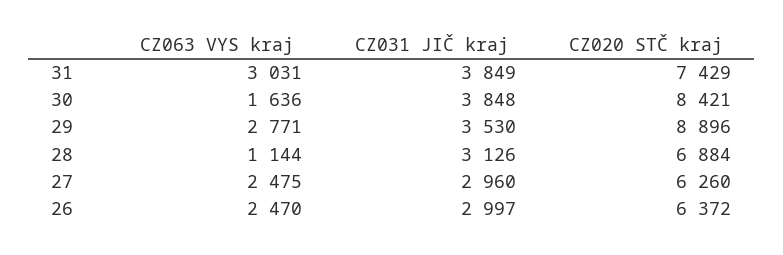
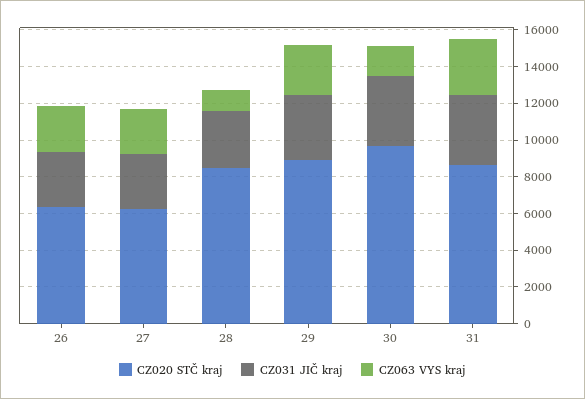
CZ020 STČ kraj, 31: 7429 -> 8500
CZ020 STČ kraj, 30: 8421 -> 9500
CZ020 STČ kraj, 28: 6884 -> 8500

